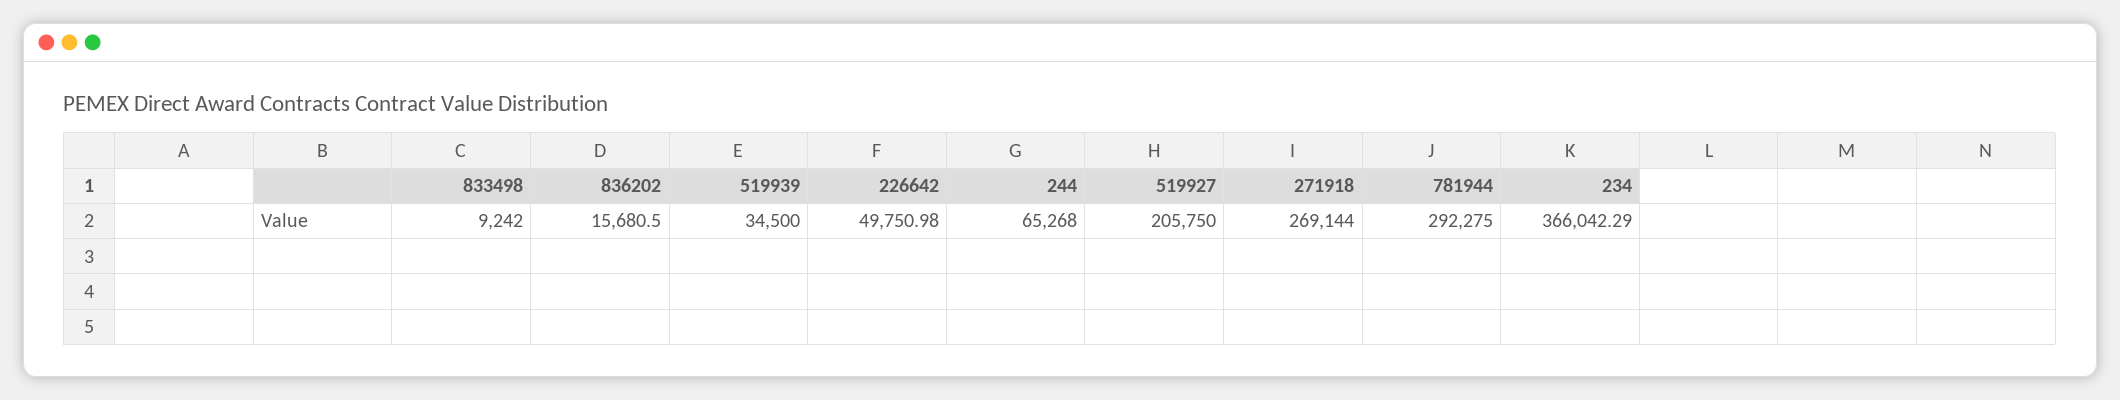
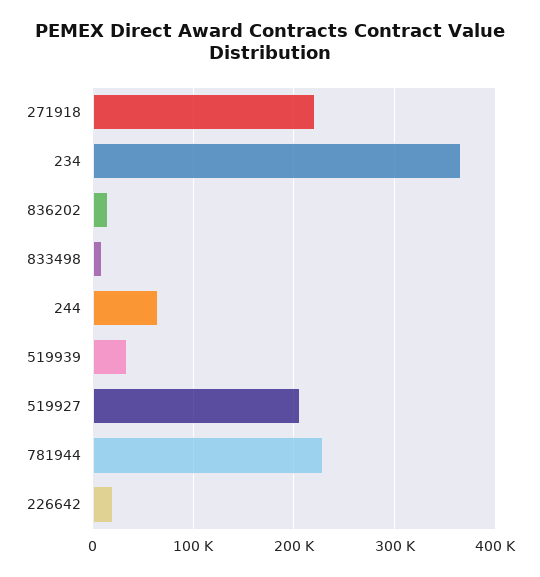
226642: 49750.98 -> 20000
271918: 269144 -> 220000
781944: 292275 -> 230000

